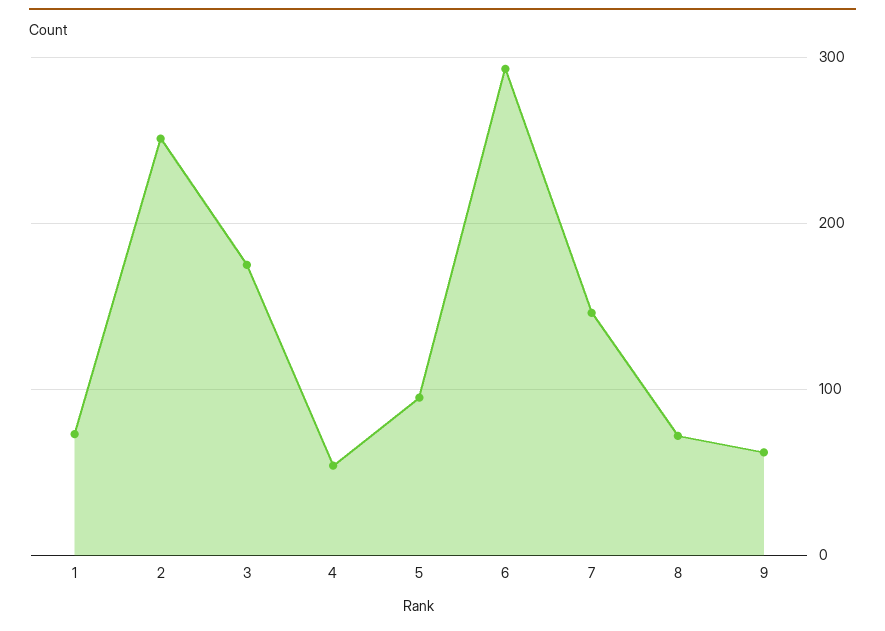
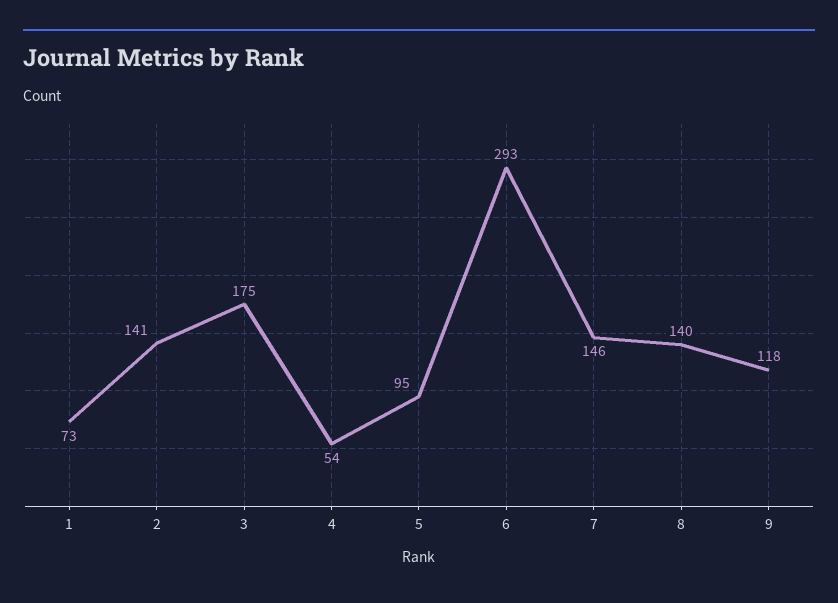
2: 250 -> 141
8: 70 -> 140
9: 60 -> 118

